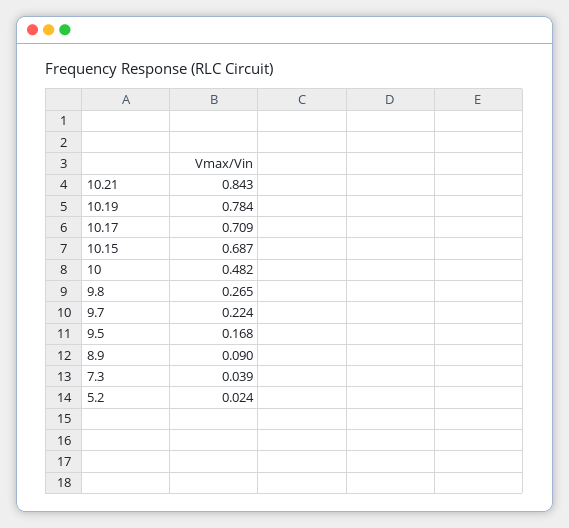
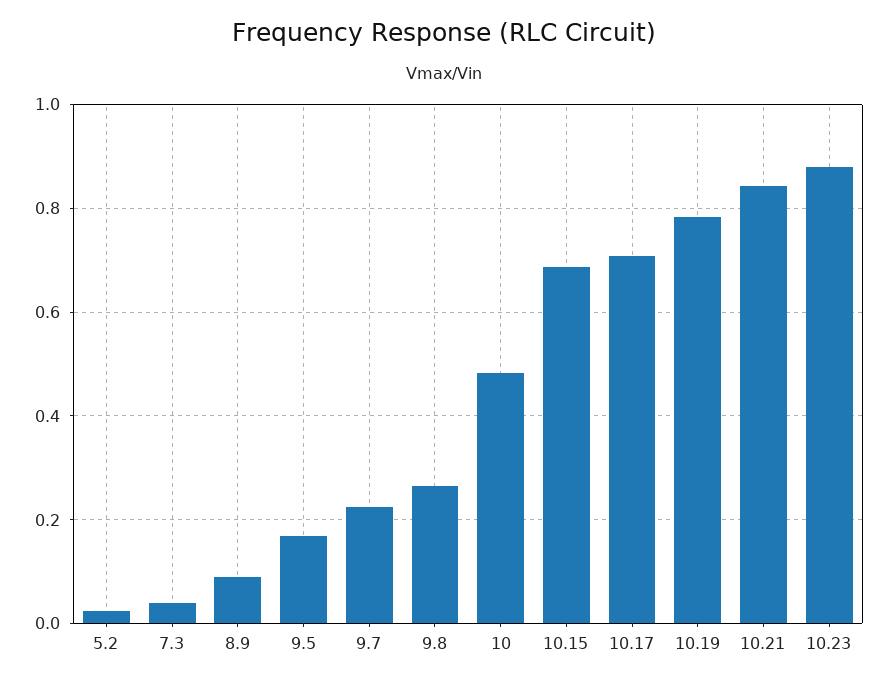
10.23: none -> 0.88

